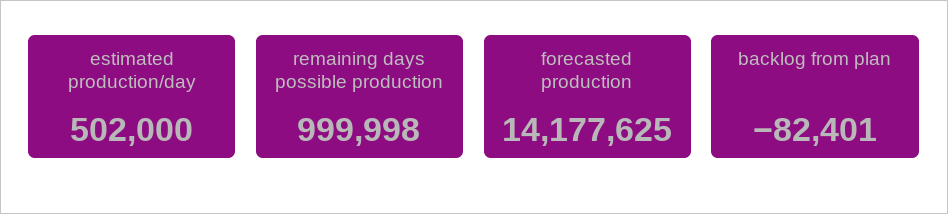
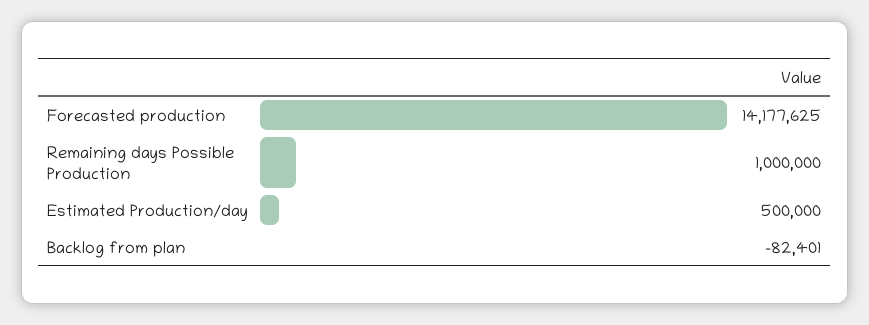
estimated production/day: 502000 -> 500000
remaining days possible production: 999998 -> 1000000

